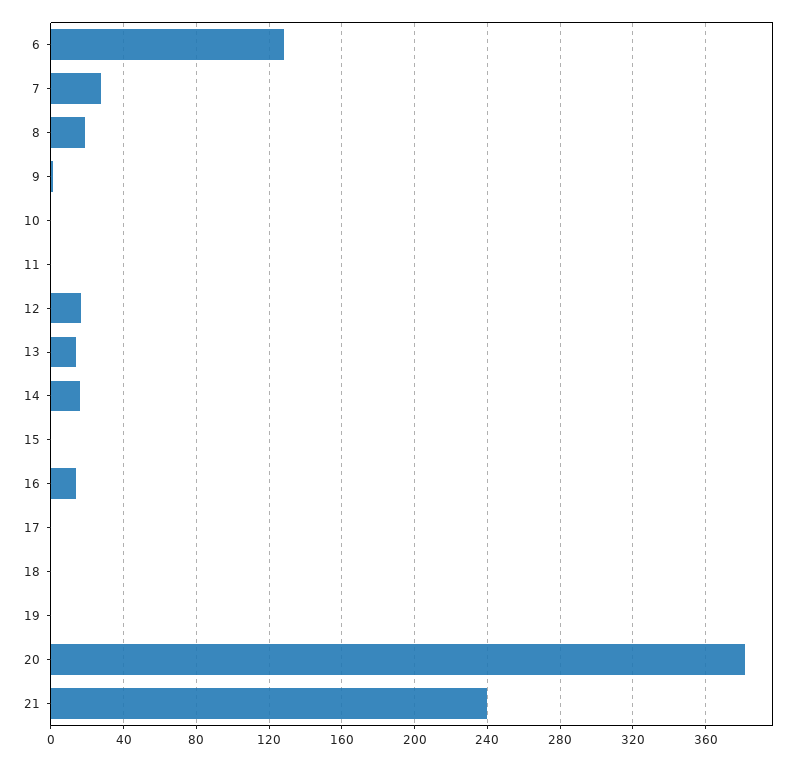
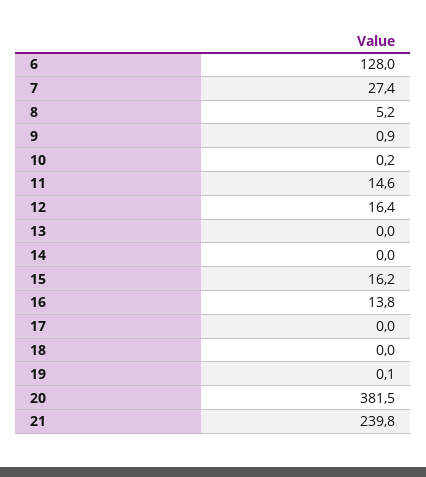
8: 20 -> 5.2
11: 0 -> 14.6
13: 15 -> 0
14: 15 -> 0
15: 0 -> 16.2

